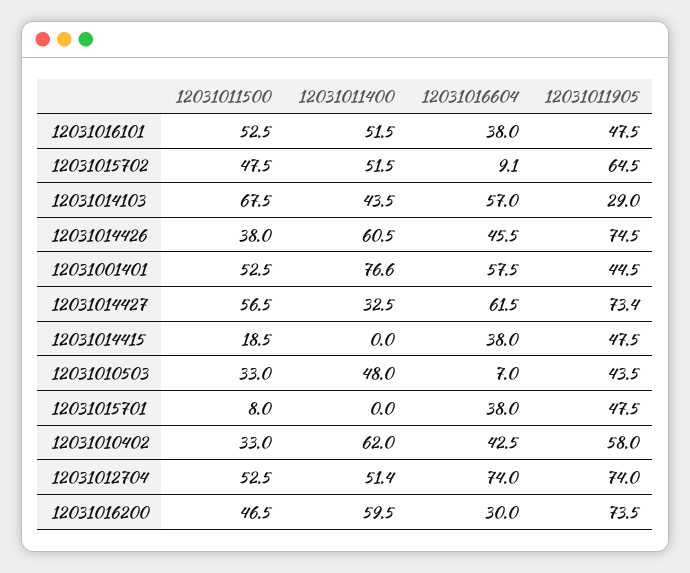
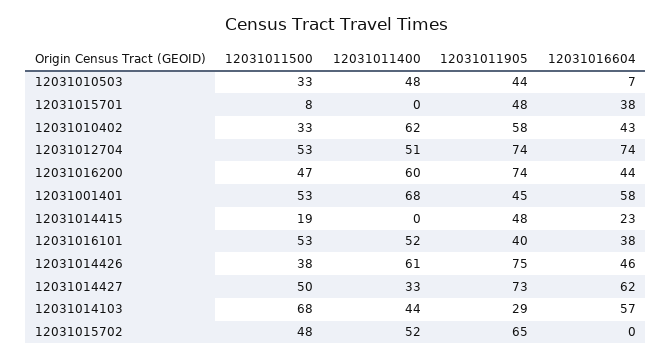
12031011905, 12031016101: 47.5 -> 40
12031016604, 12031015702: 9.1 -> 0
12031011400, 12031001401: 76.6 -> 68
12031011500, 12031014427: 56.5 -> 50
12031016604, 12031014415: 38 -> 23
12031016604, 12031016200: 30 -> 44

